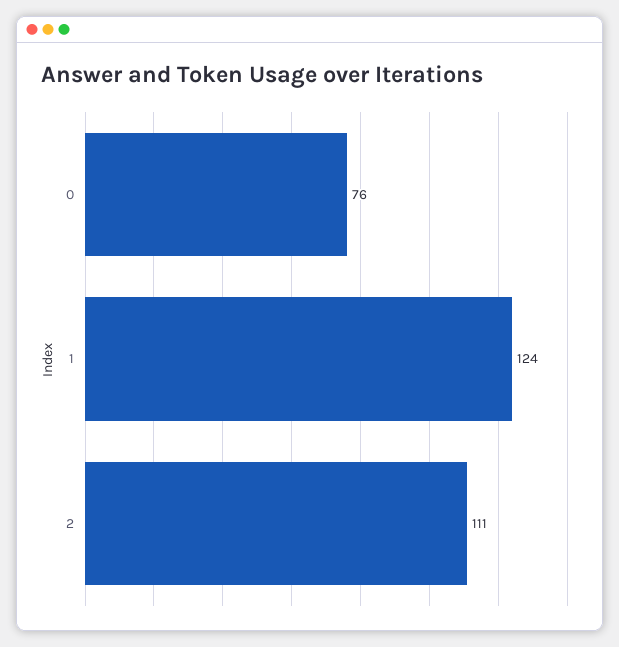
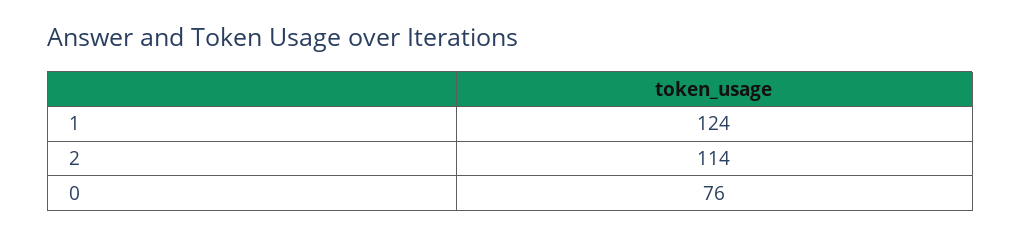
2: 111 -> 114

